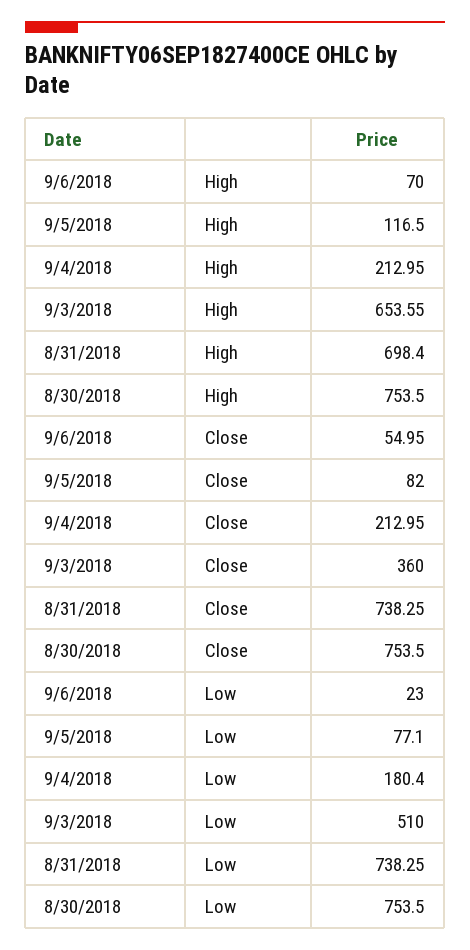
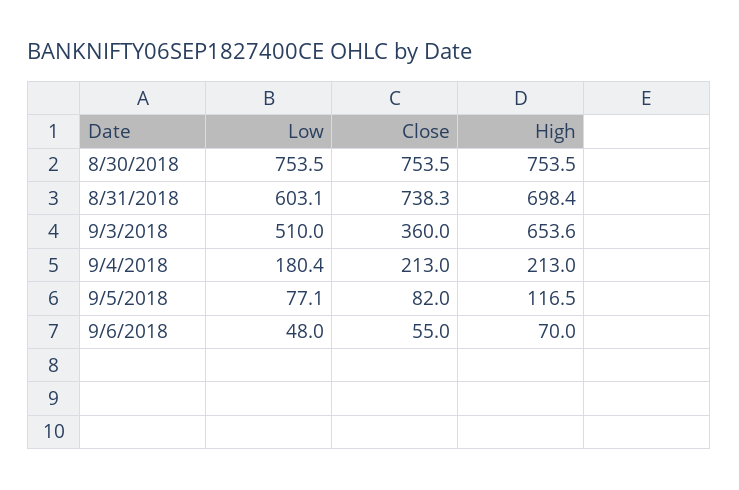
9/6/2018, Low: 23 -> 48
8/31/2018, Low: 738.25 -> 603.1

